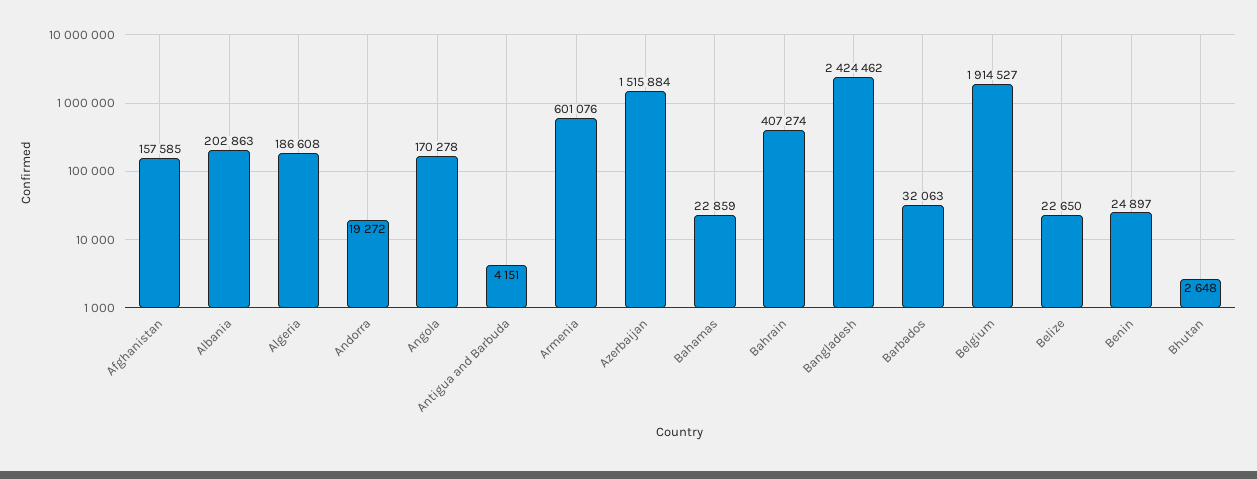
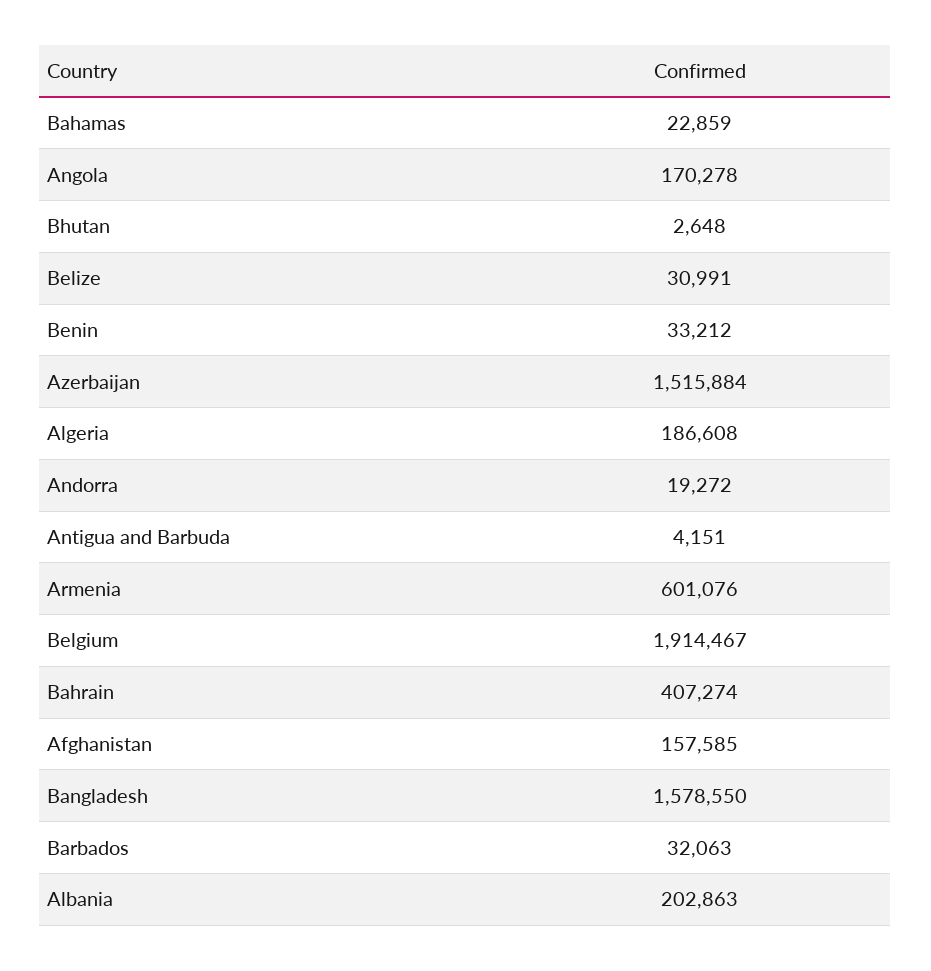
Bangladesh: 2424462 -> 1578550
Belgium: 1914527 -> 1914467
Belize: 22650 -> 30991
Benin: 24897 -> 33212

